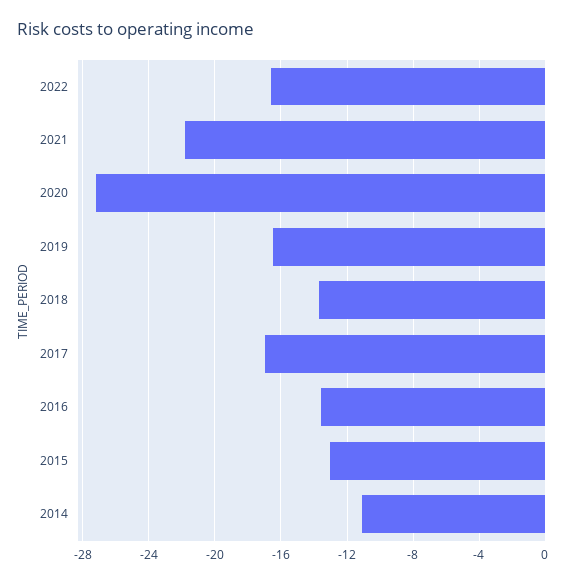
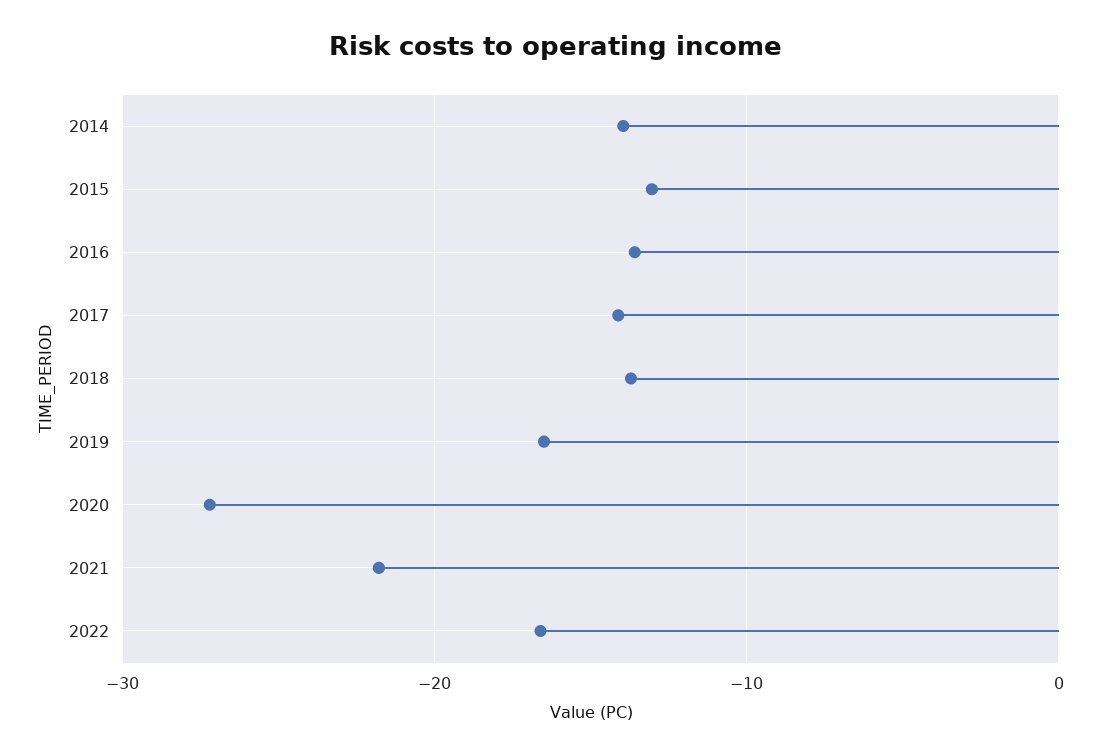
2017: -17 -> -14
2014: -11 -> -14

